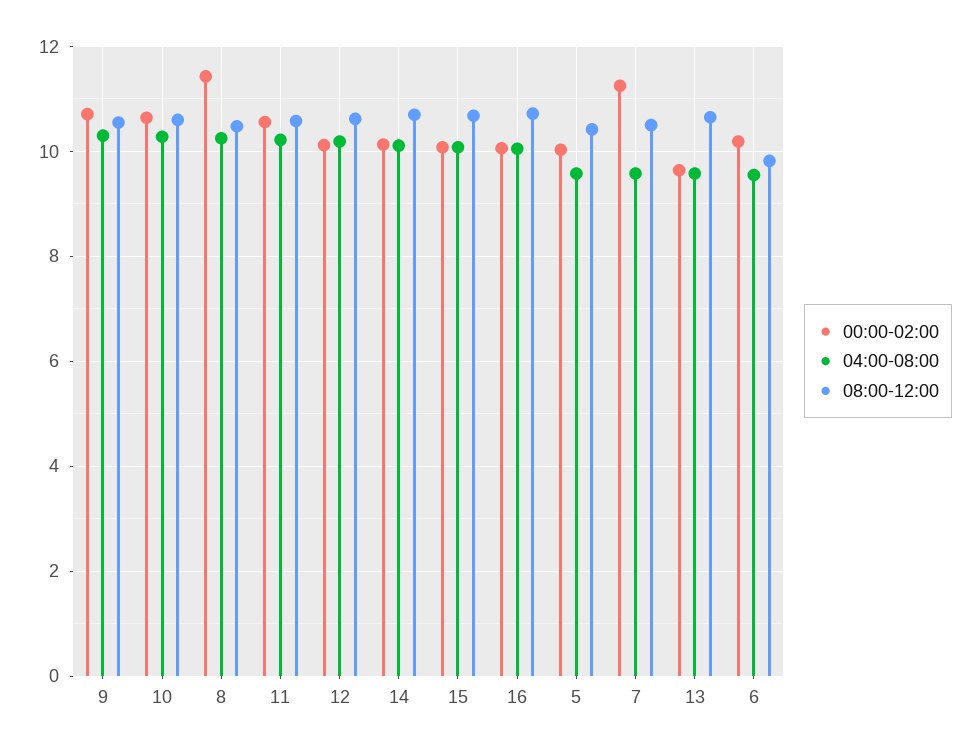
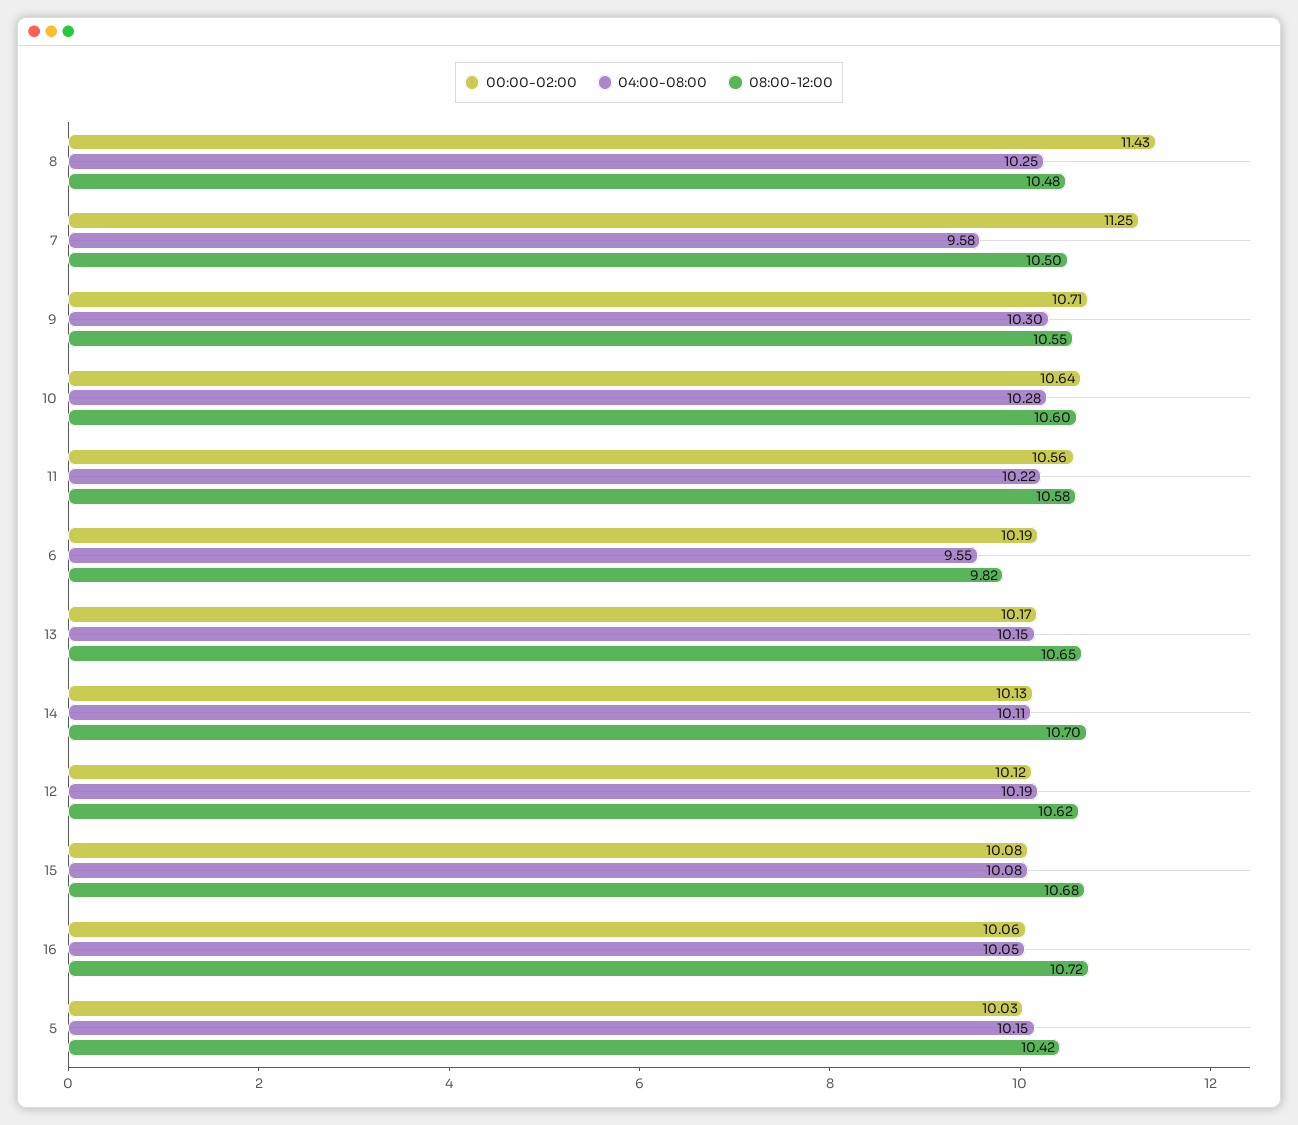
04:00-08:00, 5: 9.6 -> 10.15
00:00-02:00, 13: 9.6 -> 10.17
04:00-08:00, 13: 9.6 -> 10.15

